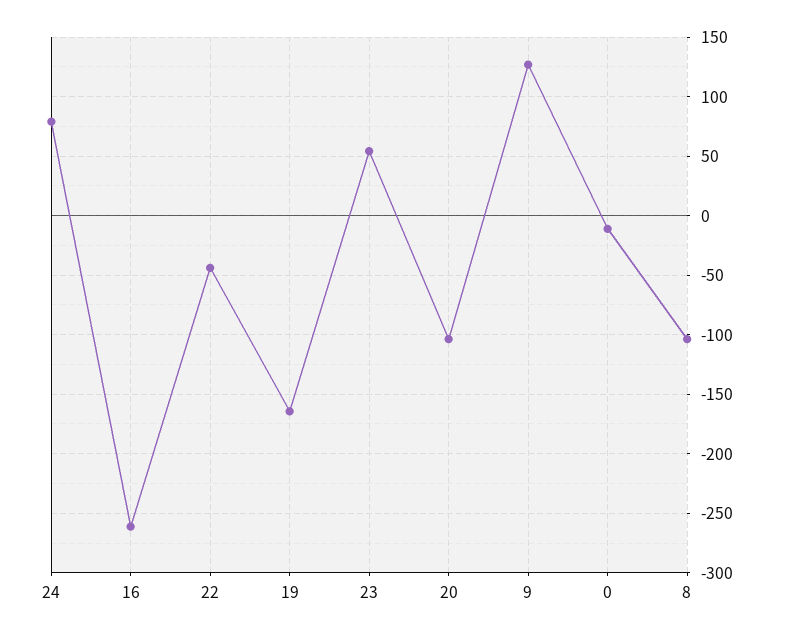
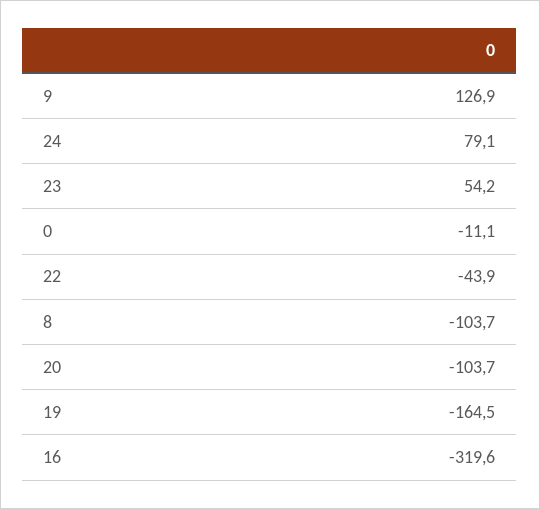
16: -260 -> -319.6

